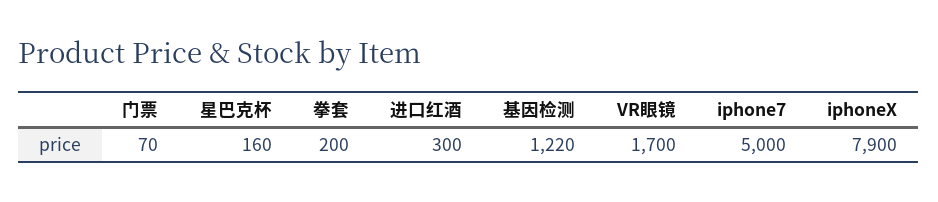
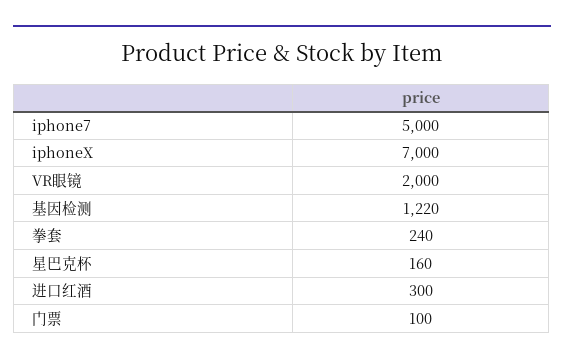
门票: 70 -> 100
拳套: 200 -> 240
VR眼镜: 1700 -> 2000
iphoneX: 7900 -> 7000

